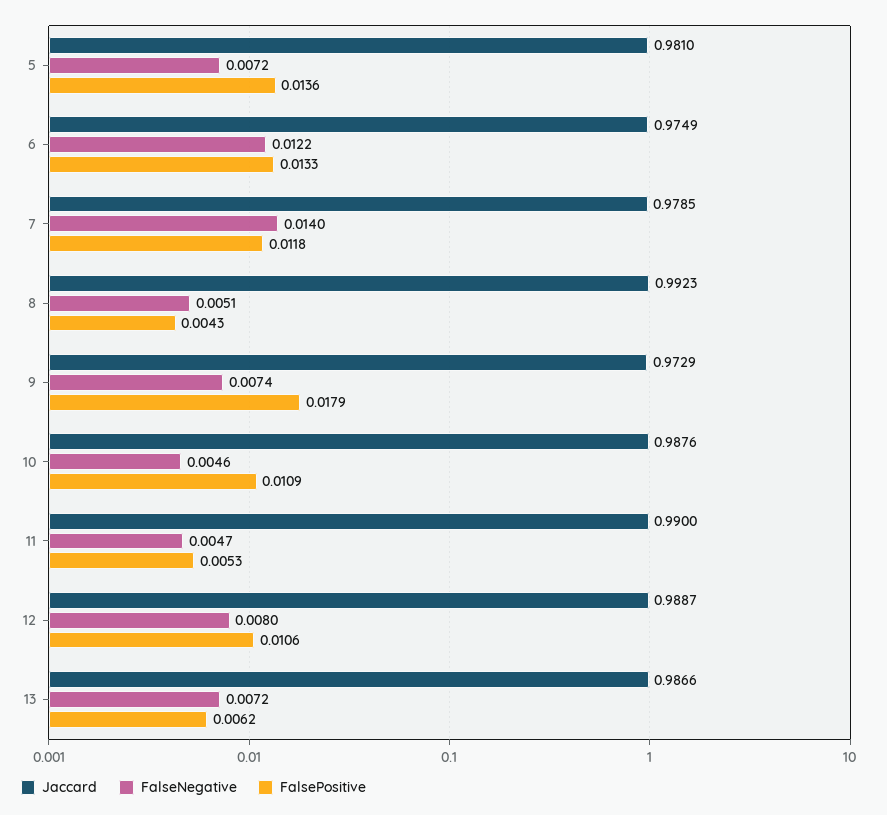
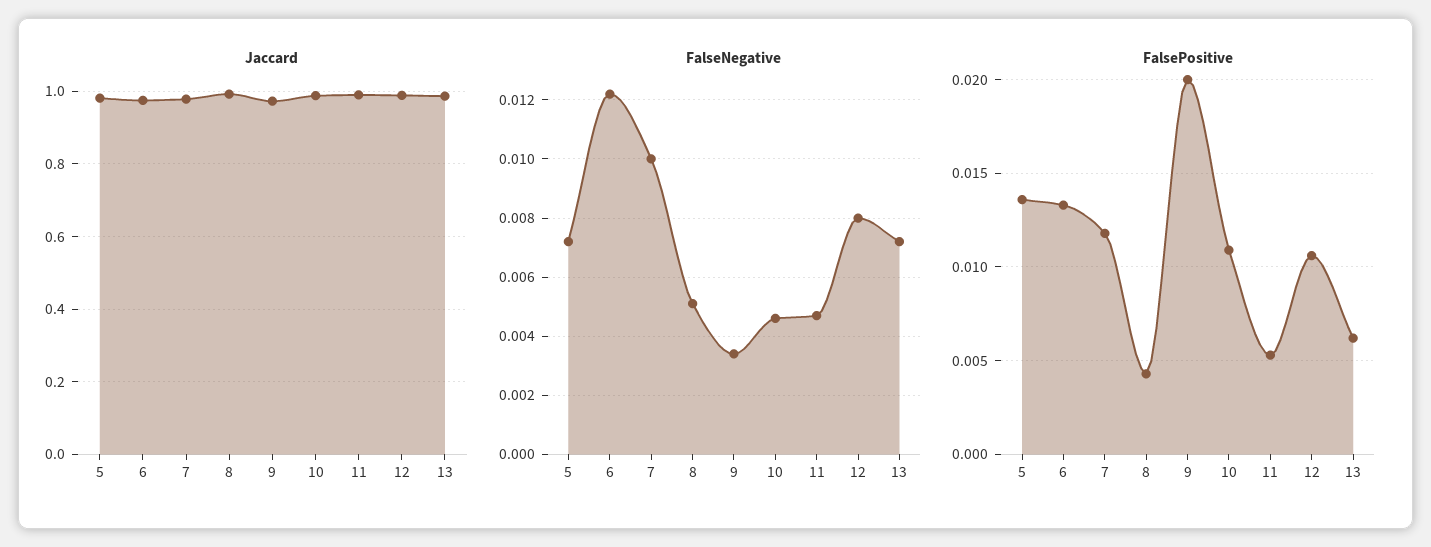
FalseNegative, 7: 0.014 -> 0.01
FalseNegative, 9: 0.0074 -> 0.0035
FalsePositive, 9: 0.0179 -> 0.02

